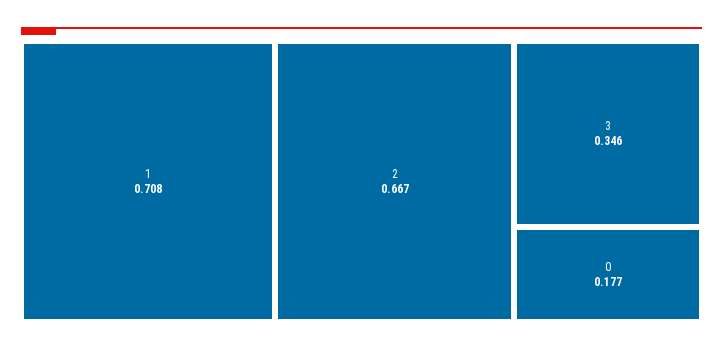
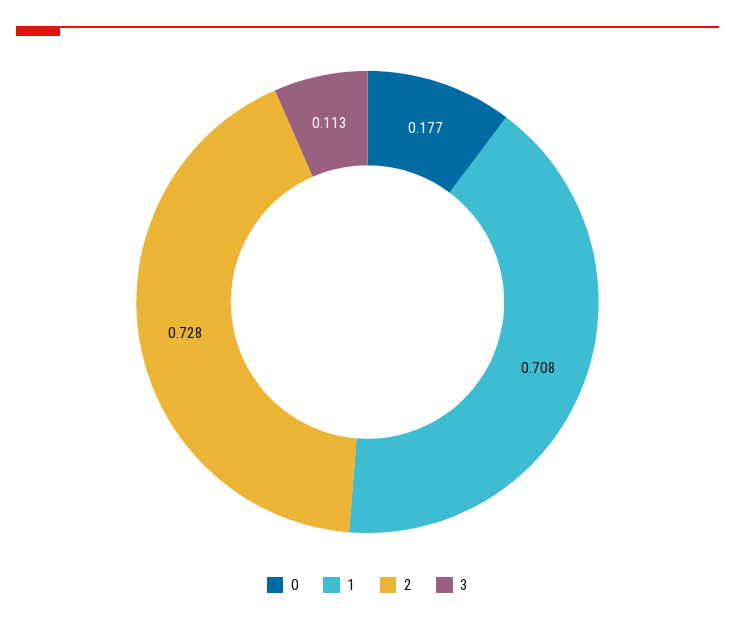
2: 0.667 -> 0.728
3: 0.346 -> 0.113

